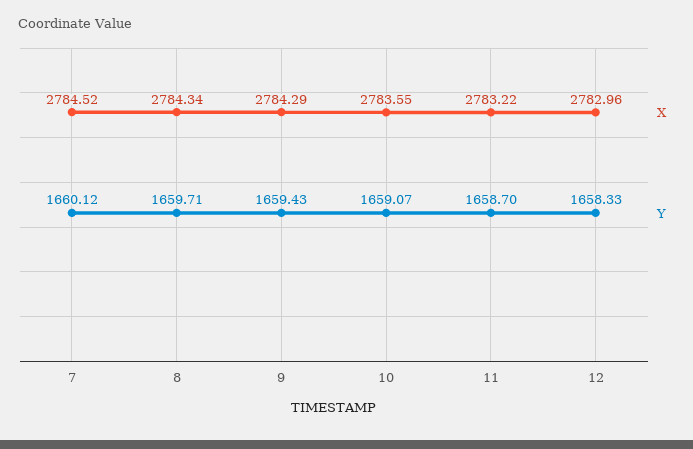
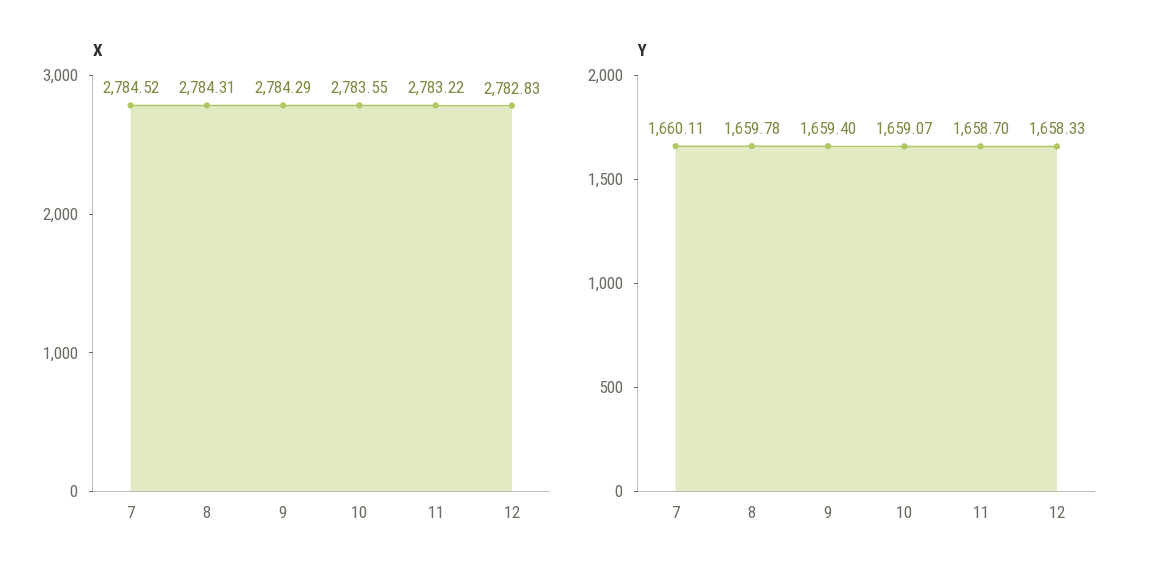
Y, 7: 1660.12 -> 1660.11
X, 8: 2784.34 -> 2784.31
Y, 8: 1659.71 -> 1659.78
Y, 9: 1659.43 -> 1659.4
X, 12: 2782.96 -> 2782.83

